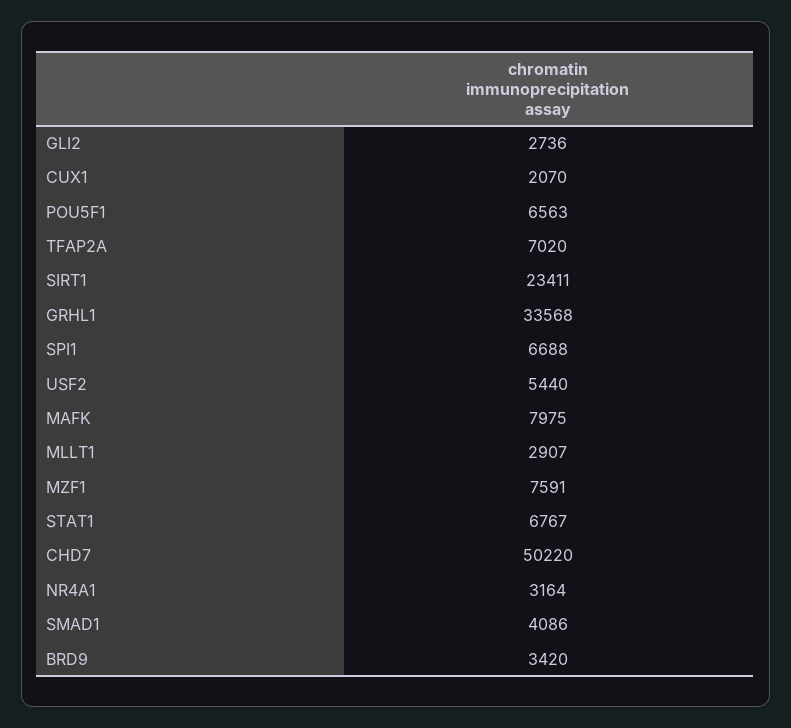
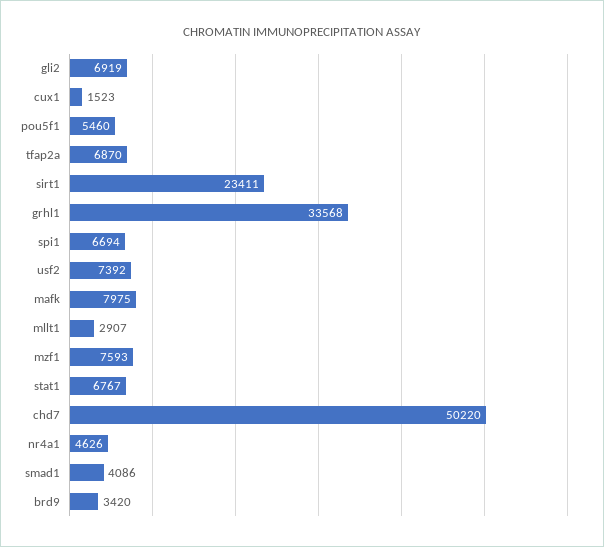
GLI2: 2736 -> 6919
CUX1: 2070 -> 1523
POU5F1: 6563 -> 5460
TFAP2A: 7020 -> 6870
SPI1: 6688 -> 6694
USF2: 5440 -> 7392
MZF1: 7591 -> 7593
NR4A1: 3164 -> 4626

